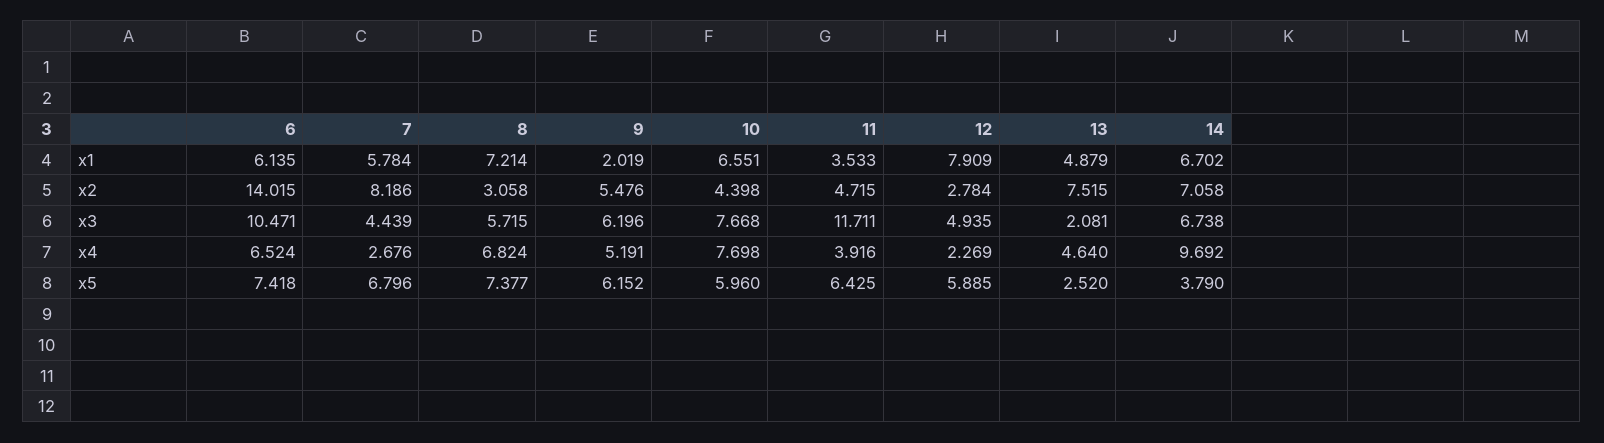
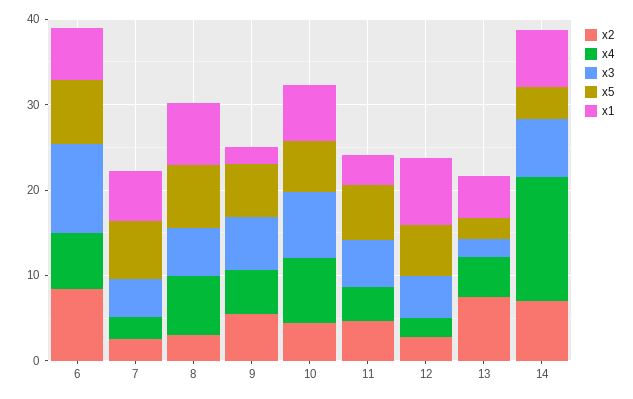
x2, 6: 14.015 -> 8
x2, 7: 8.186 -> 2
x3, 11: 11.711 -> 6
x4, 14: 9.692 -> 14

